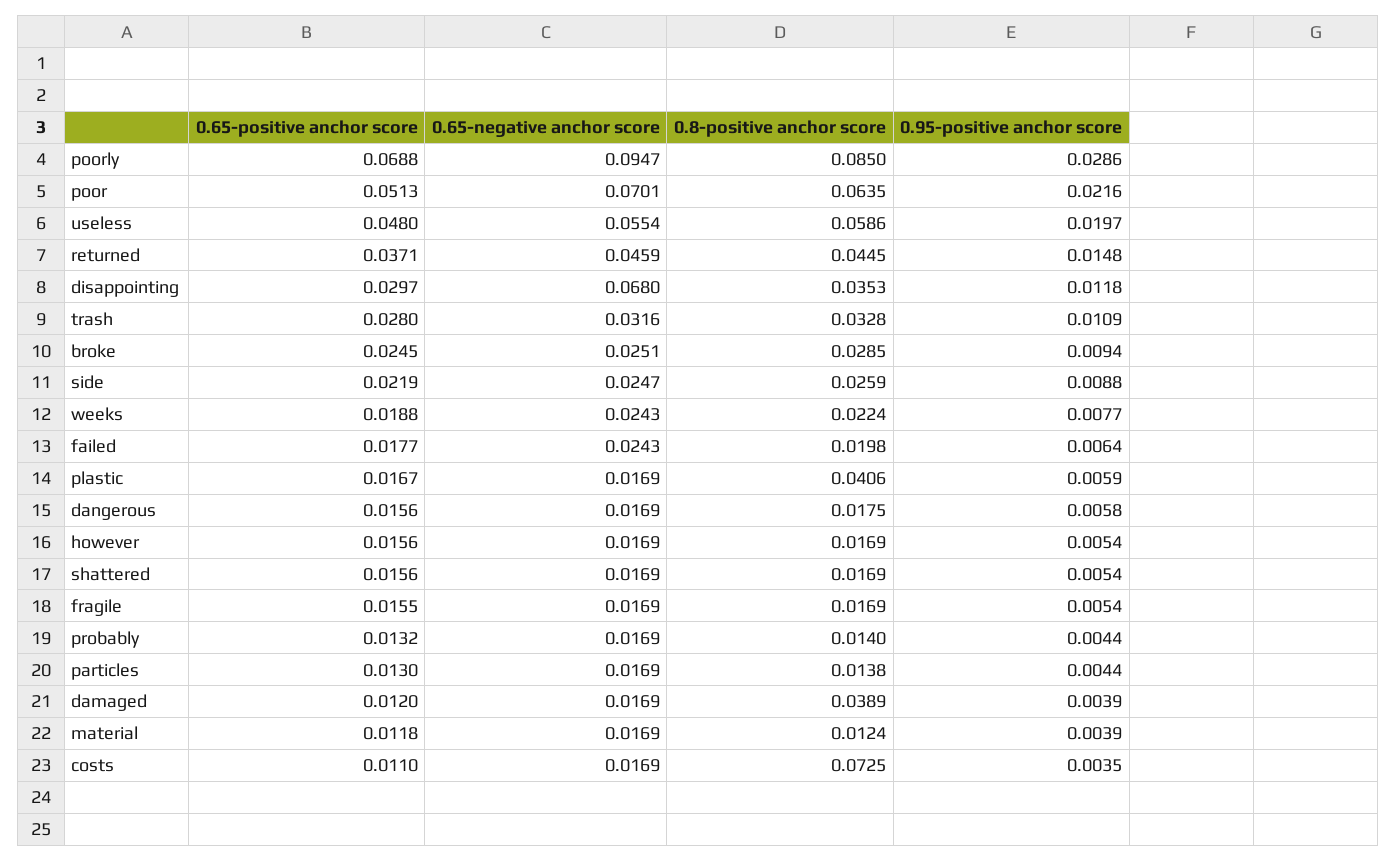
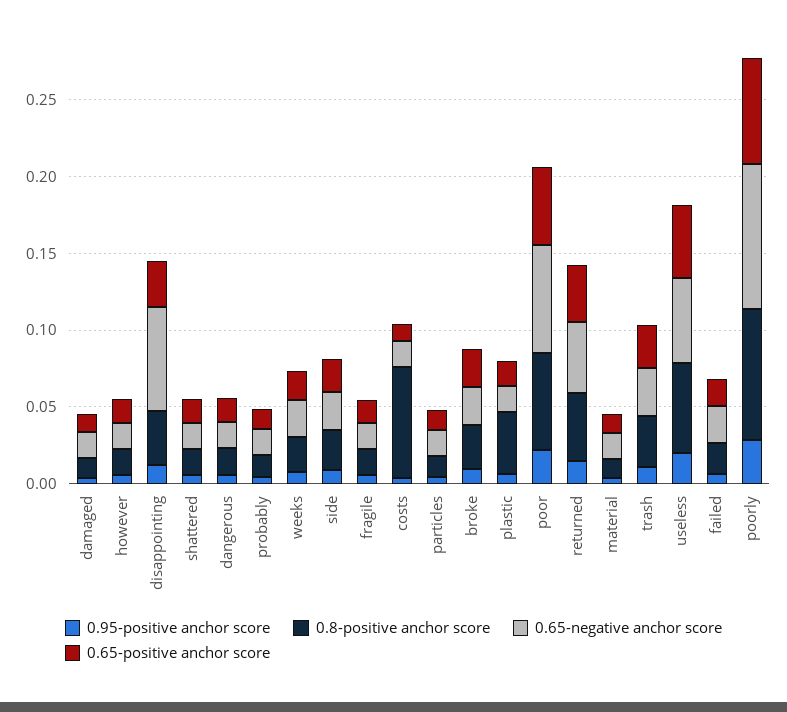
0.8-positive anchor score, damaged: 0.0389 -> 0.01

